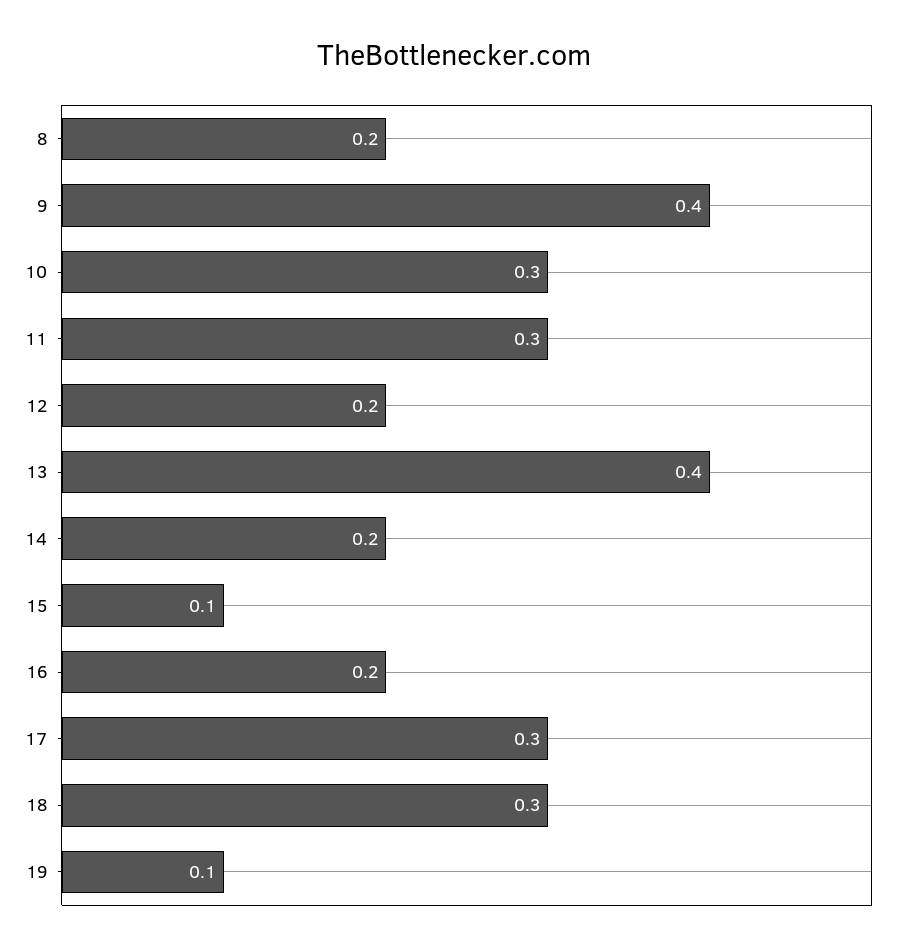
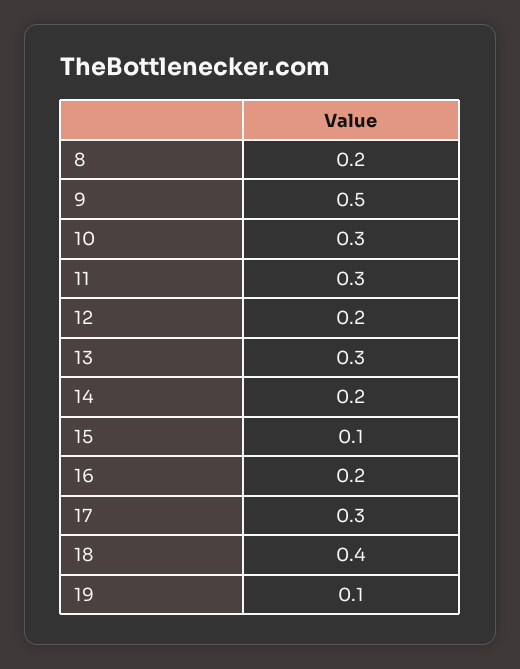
9: 0.4 -> 0.5
13: 0.4 -> 0.3
18: 0.3 -> 0.4

